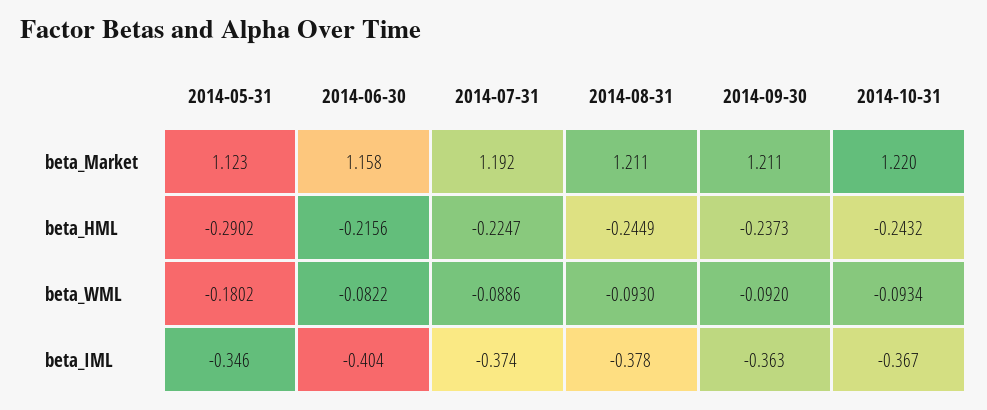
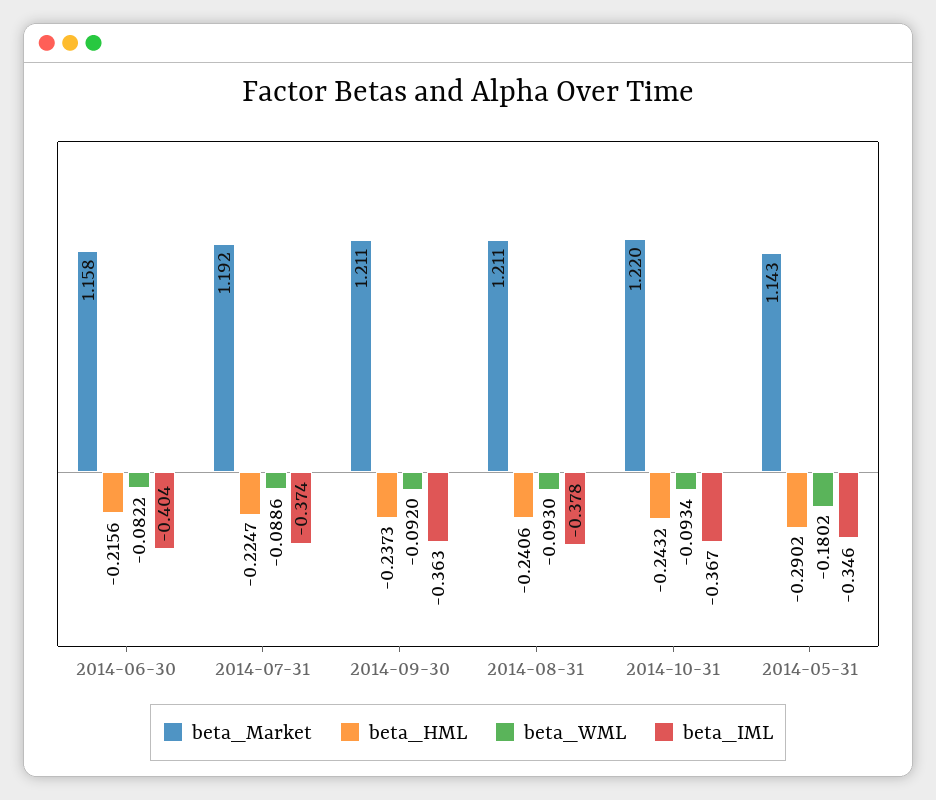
beta_Market, 2014-05-31: 1.123 -> 1.143
beta_HML, 2014-08-31: -0.2449 -> -0.2406

